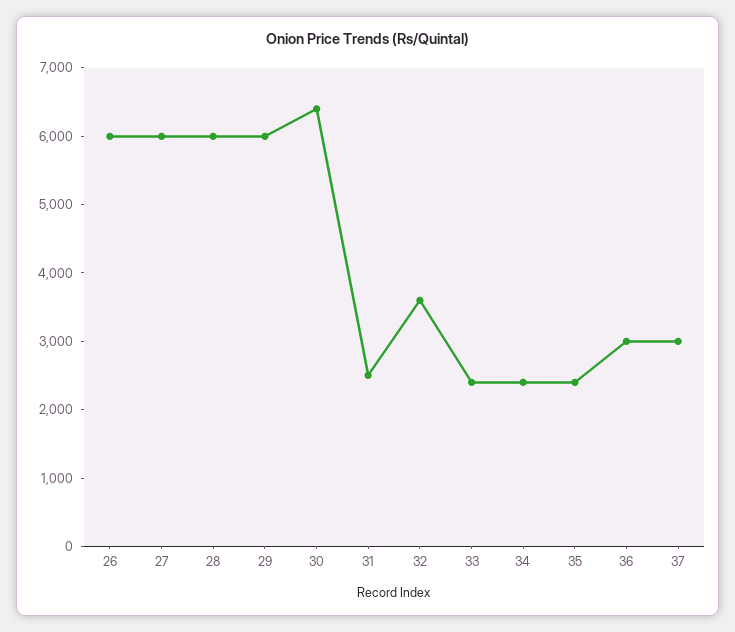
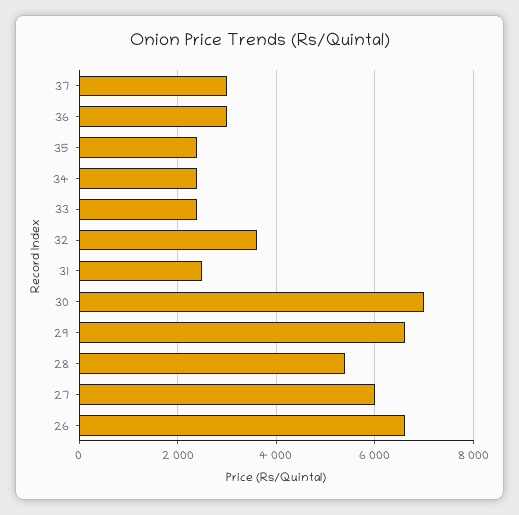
26: 6000 -> 6600
28: 6000 -> 5400
29: 6000 -> 6600
30: 6400 -> 7000

